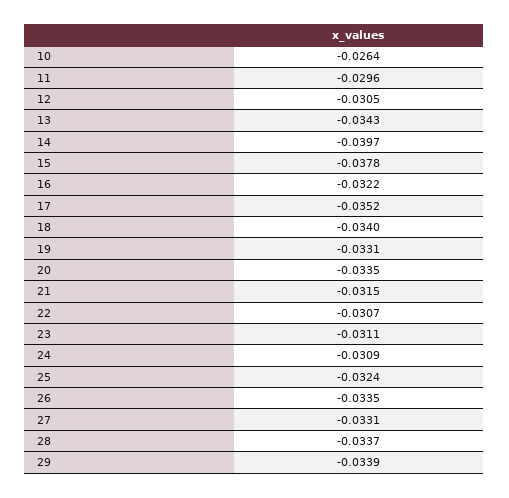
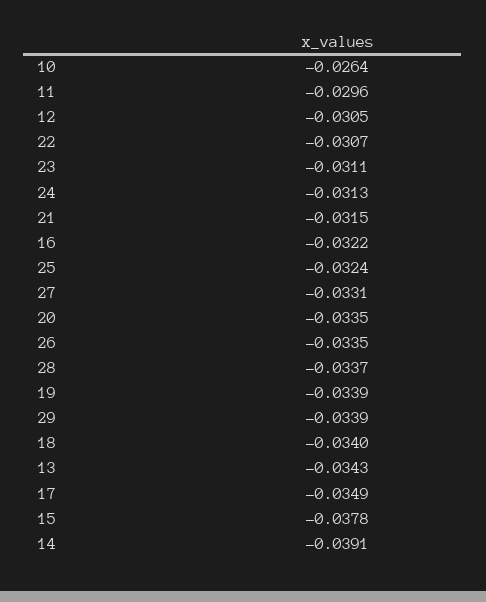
14: -0.0397 -> -0.0391
17: -0.0352 -> -0.0349
19: -0.0331 -> -0.0339
24: -0.0309 -> -0.0313

